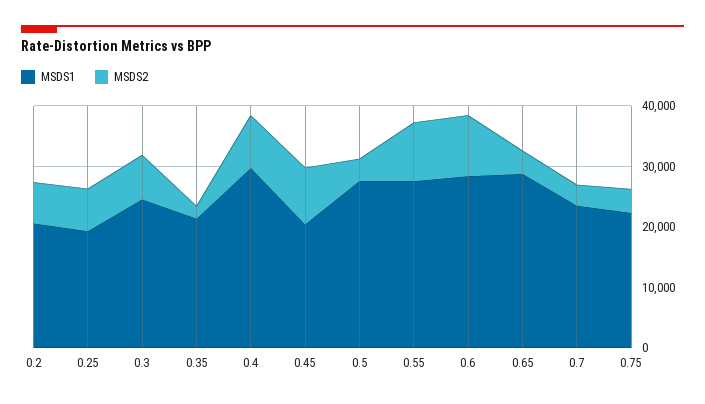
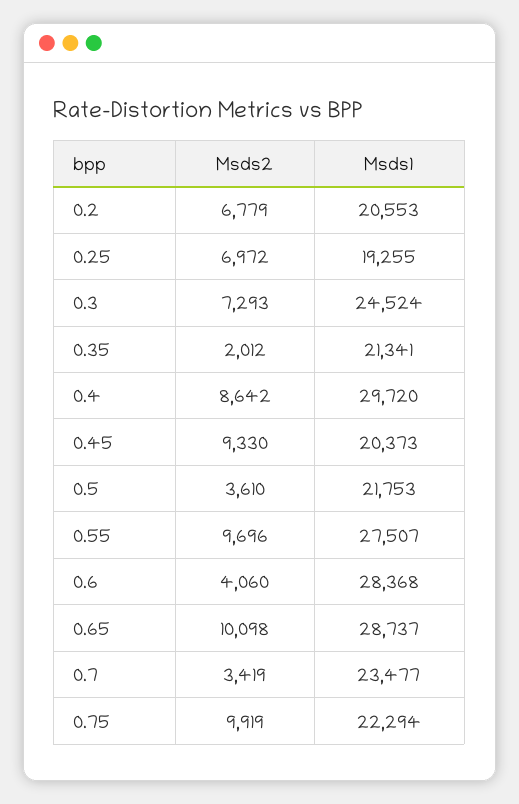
MSDS1, 0.5: 28000 -> 21753
MSDS2, 0.6: 10000 -> 4060
MSDS2, 0.65: 4000 -> 10098
MSDS2, 0.75: 4000 -> 9919

